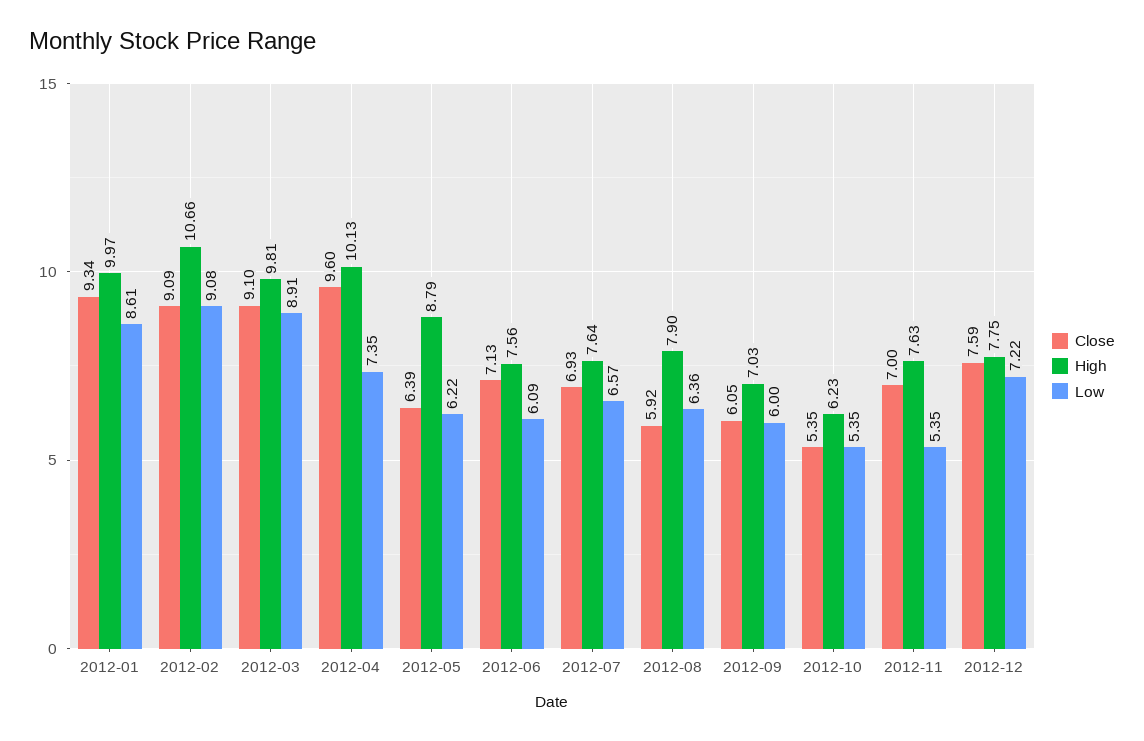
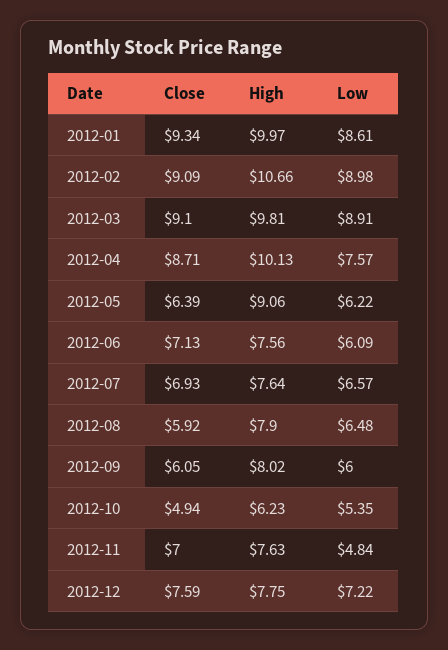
Low, 2012-02: 9.08 -> 8.98
Close, 2012-04: 9.6 -> 8.71
Low, 2012-04: 7.35 -> 7.57
High, 2012-05: 8.79 -> 9.06
Low, 2012-08: 6.36 -> 6.48
High, 2012-09: 7.03 -> 8.02
Close, 2012-10: 5.35 -> 4.94
Low, 2012-11: 5.35 -> 4.84

